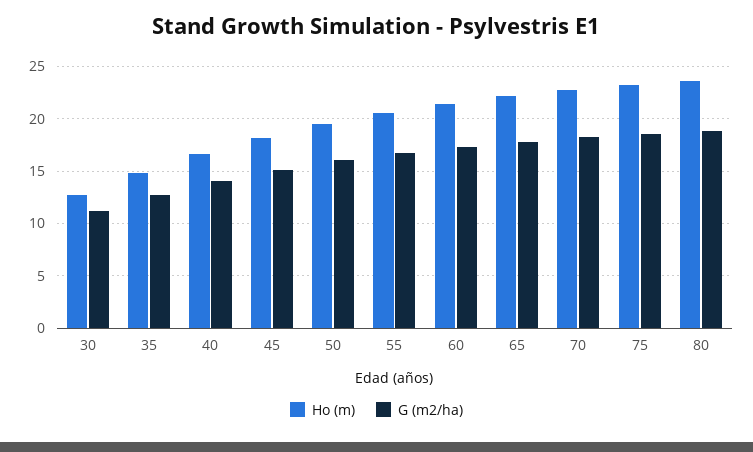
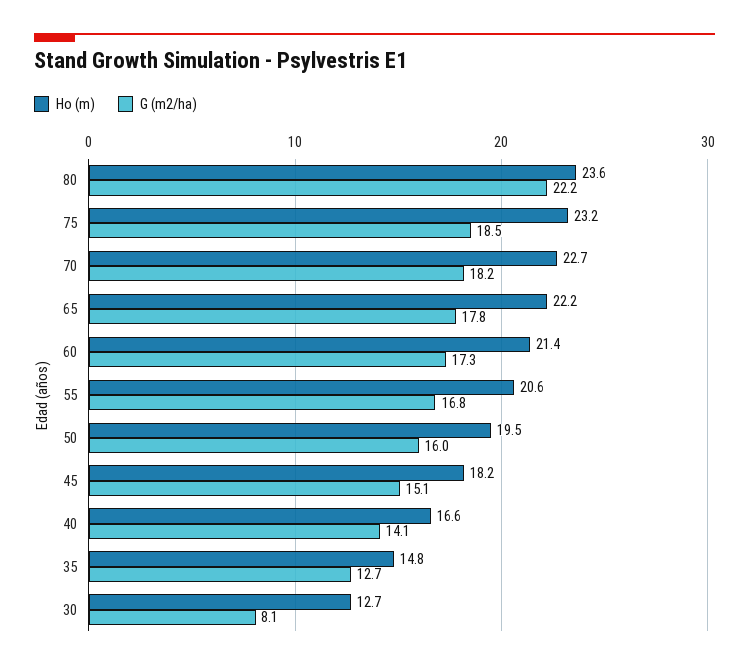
G (m2/ha), 30: 11 -> 8.1
G (m2/ha), 80: 19 -> 22.2

